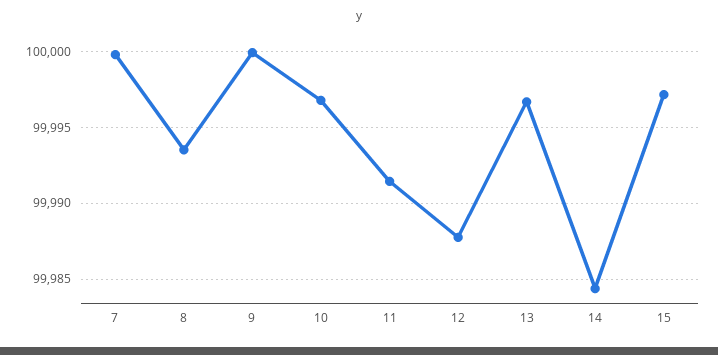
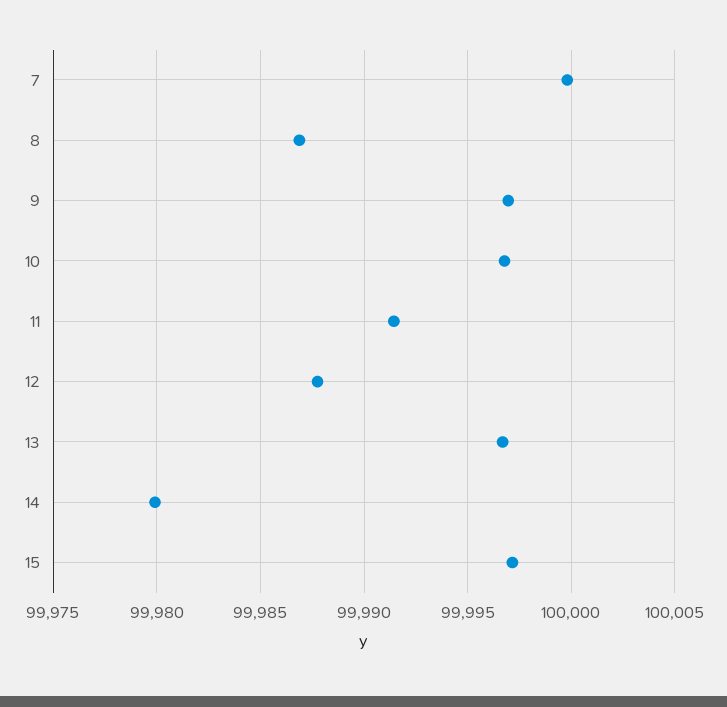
8: 99993.5 -> 99987
9: 100000 -> 99997
14: 99984.5 -> 99980

